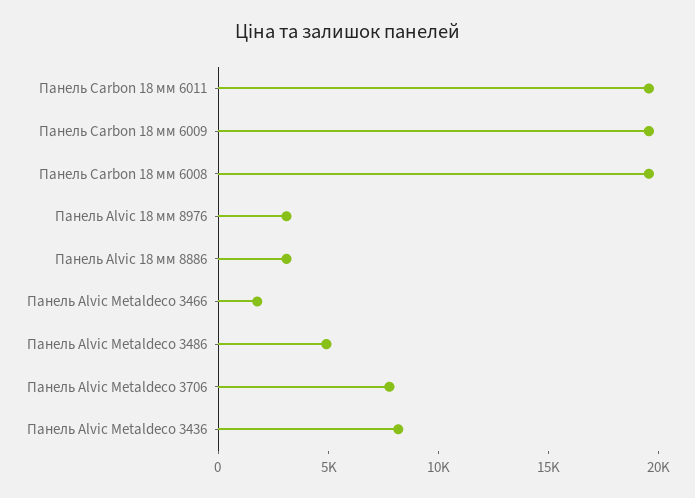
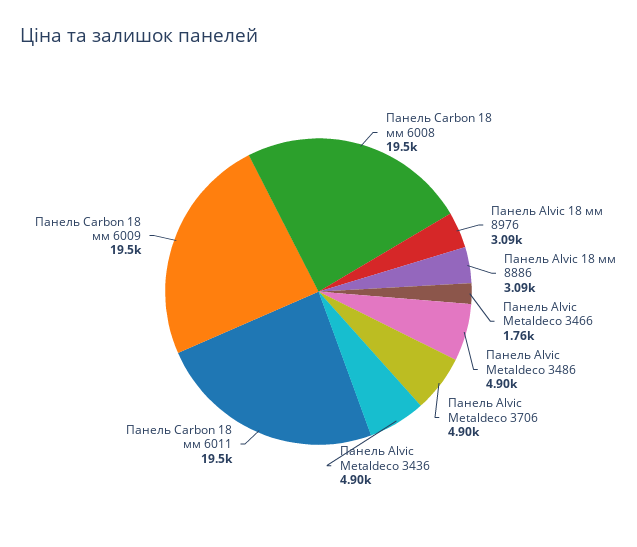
Панель Alvic Metaldeco 3706: 8000 -> 4900
Панель Alvic Metaldeco 3436: 8000 -> 4900

